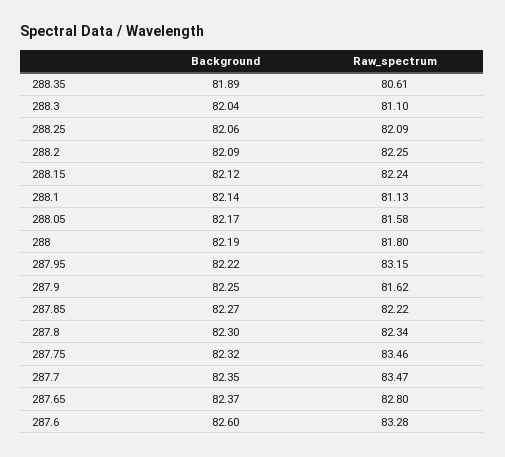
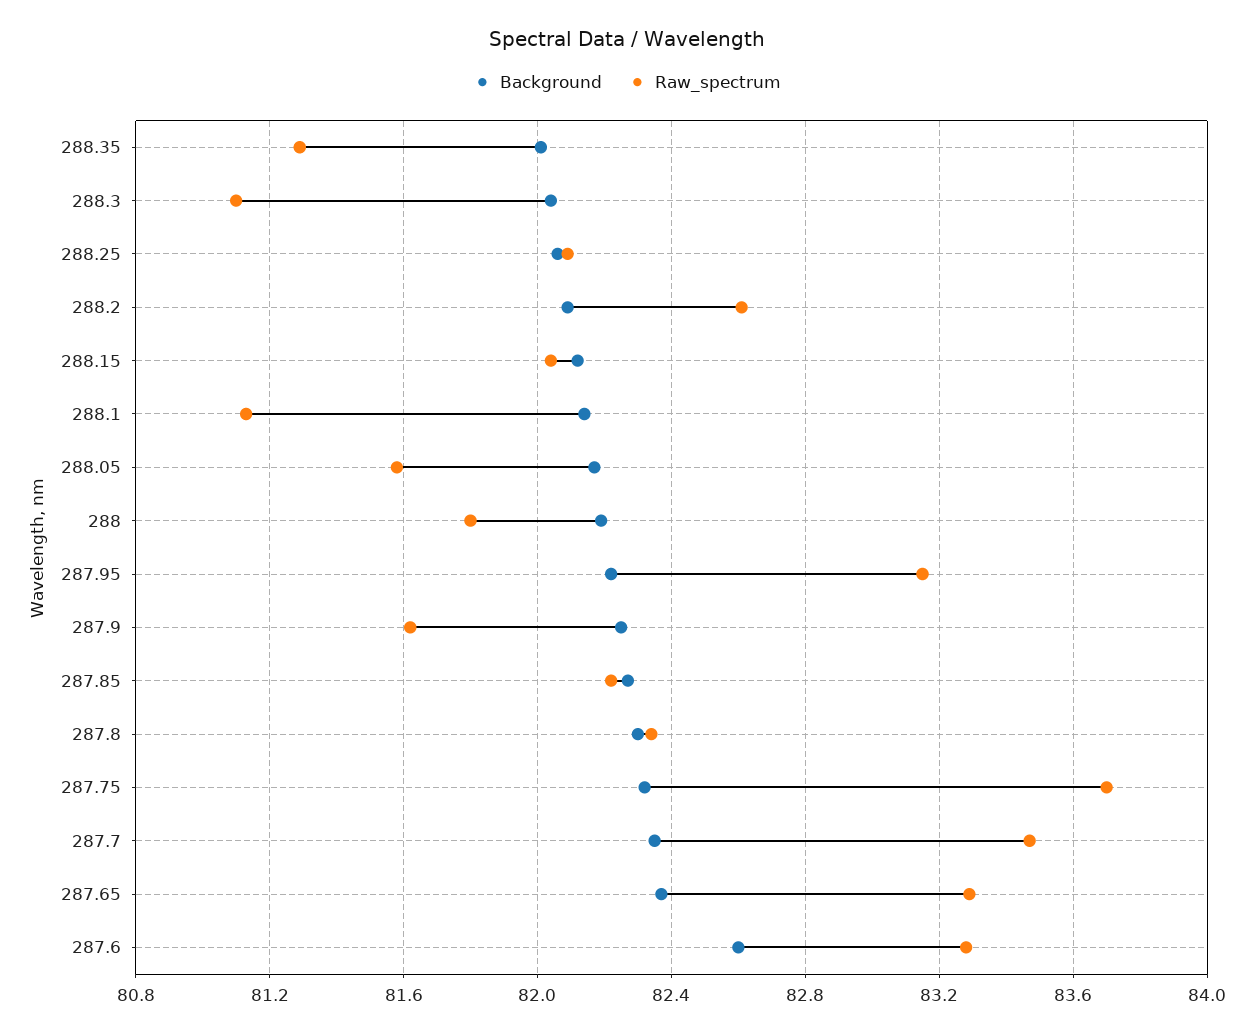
Background, 288.35: 81.89 -> 82
Raw_spectrum, 288.35: 80.61 -> 81.3
Raw_spectrum, 288.2: 82.25 -> 82.6
Raw_spectrum, 288.15: 82.24 -> 82.05
Raw_spectrum, 287.75: 83.46 -> 83.7
Raw_spectrum, 287.65: 82.8 -> 83.3

